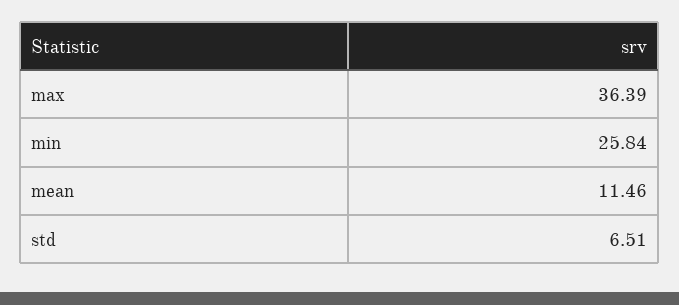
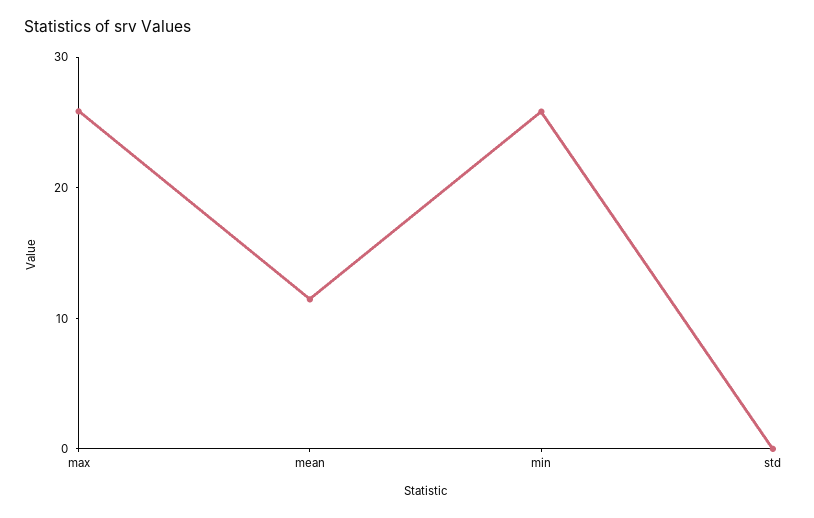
max: 36.39 -> 26
std: 6.51 -> 0

